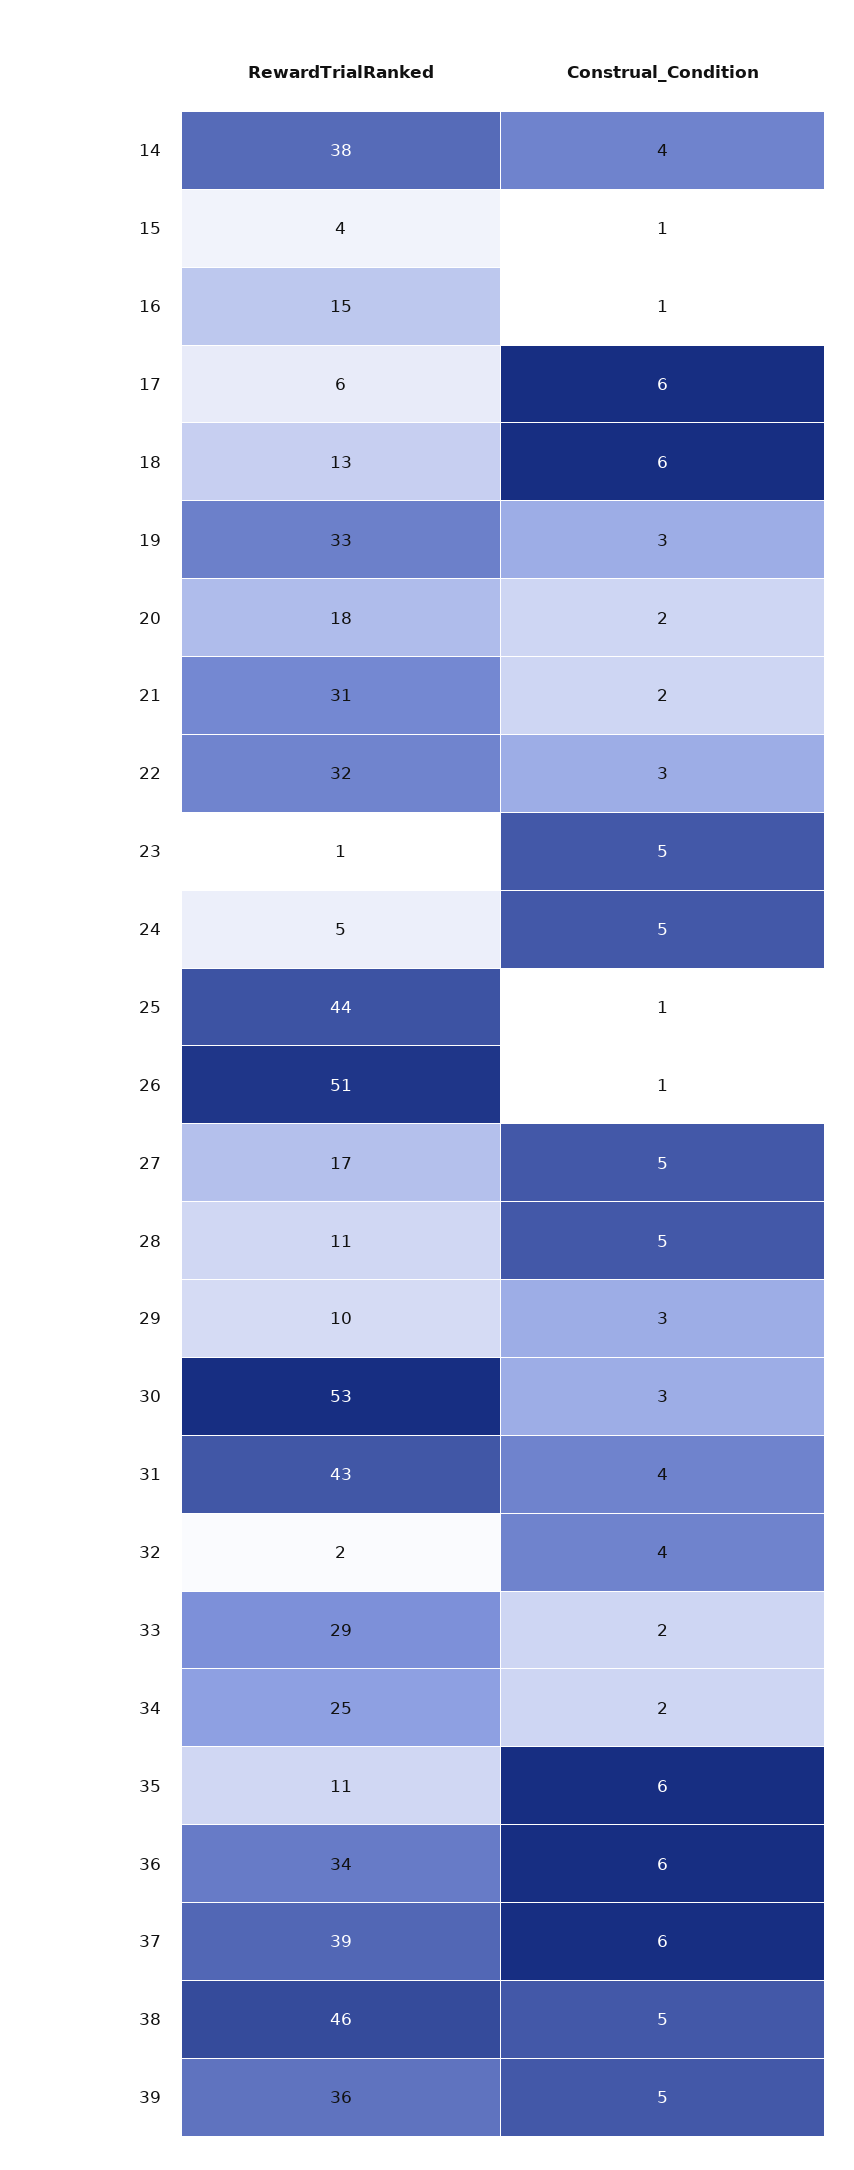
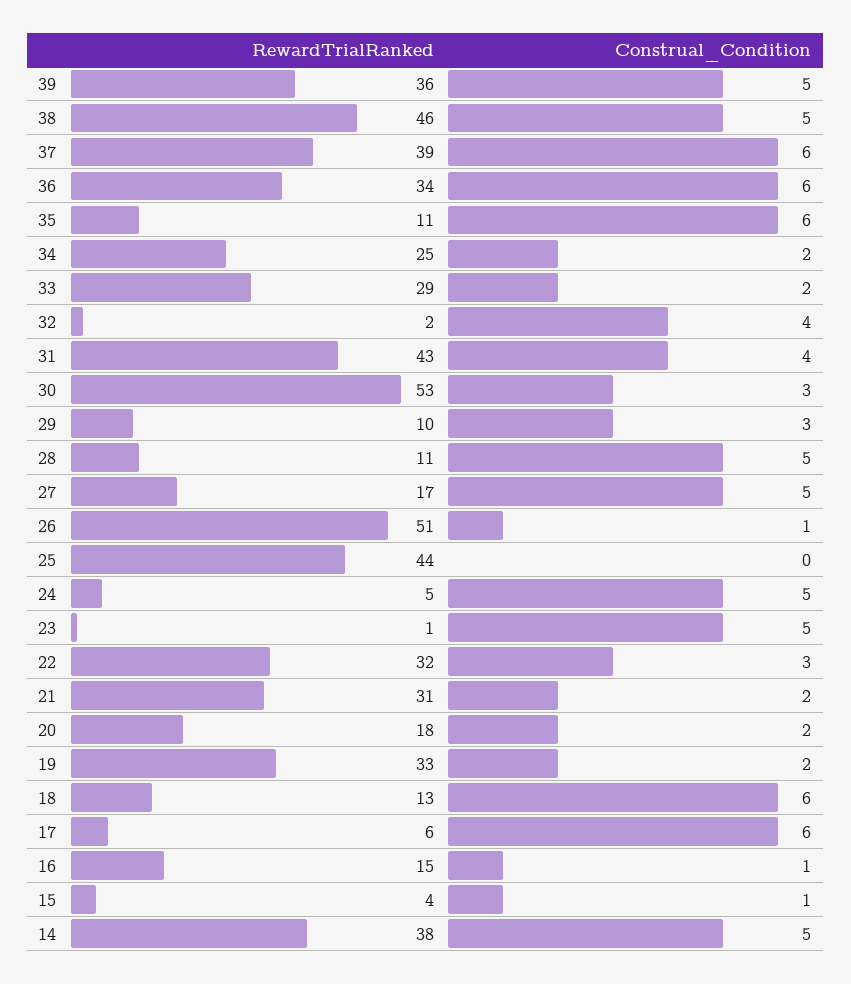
Construal_Condition, 14: 4 -> 5
Construal_Condition, 19: 3 -> 2
Construal_Condition, 25: 1 -> 0

